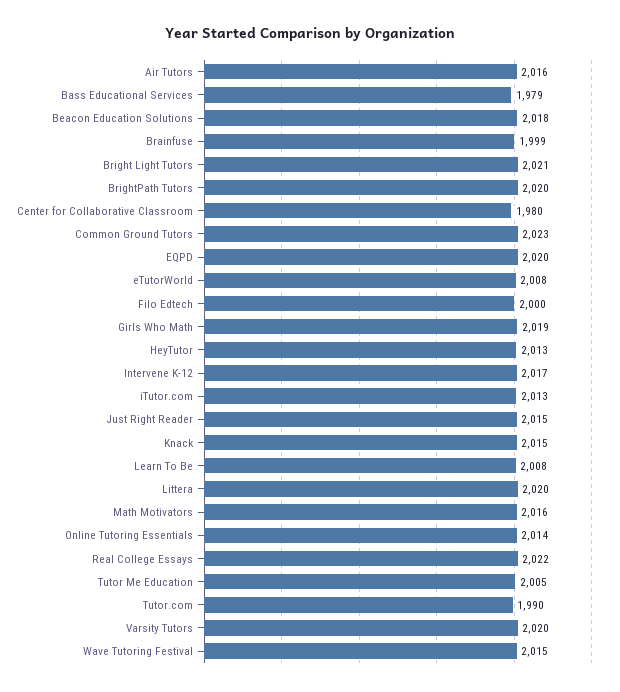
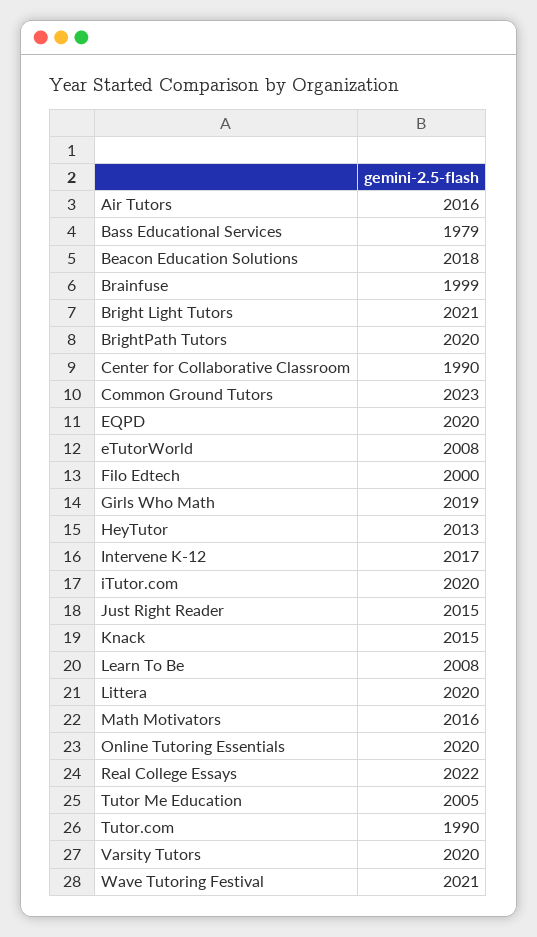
Center for Collaborative Classroom: 1980 -> 1990
iTutor.com: 2013 -> 2020
Online Tutoring Essentials: 2014 -> 2020
Wave Tutoring Festival: 2015 -> 2021

